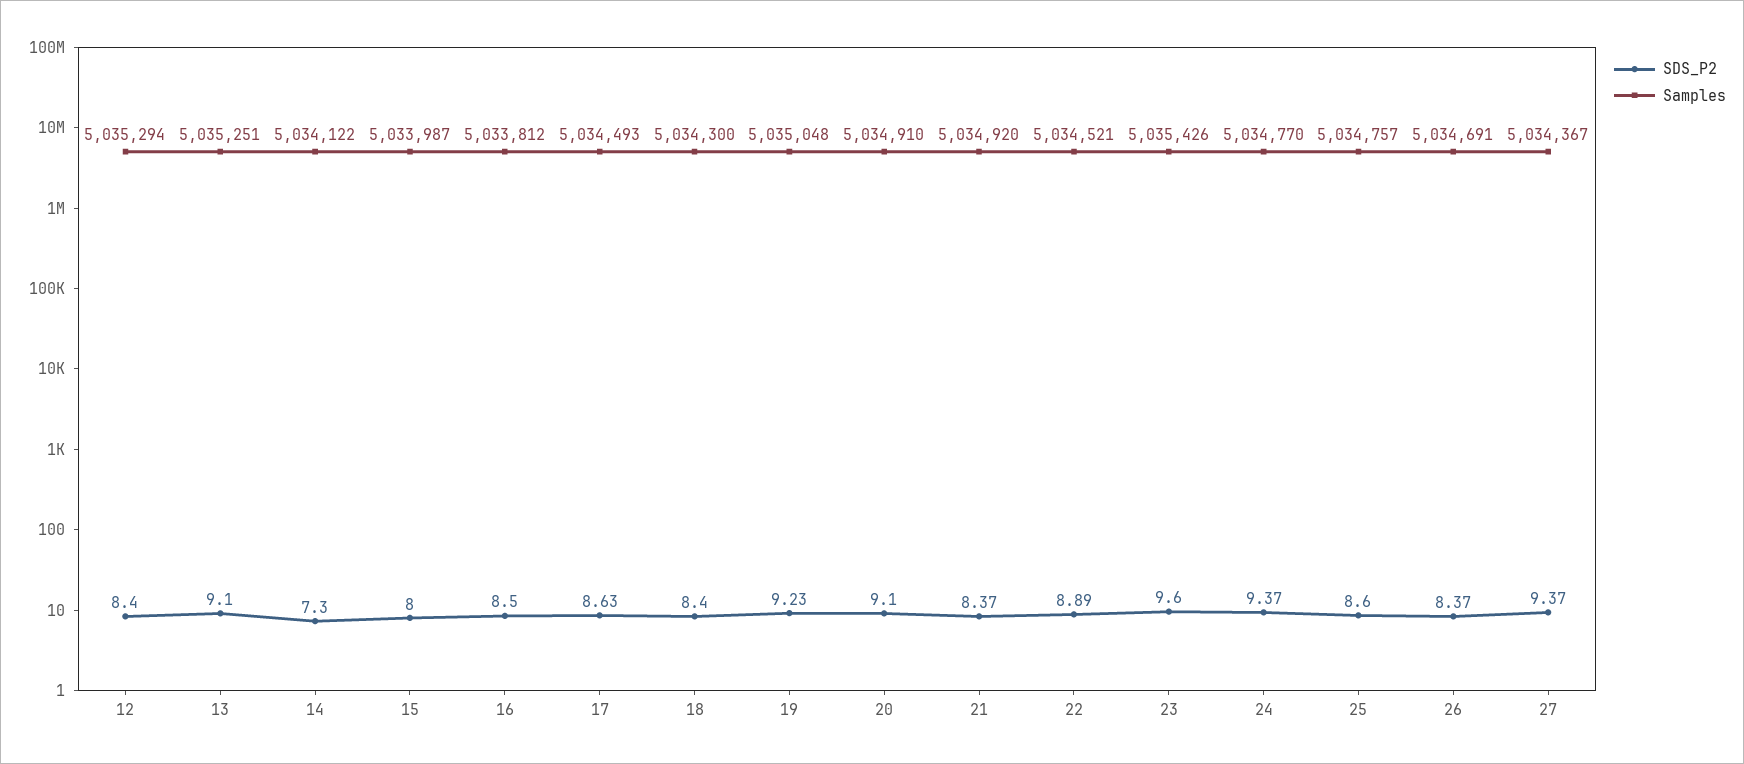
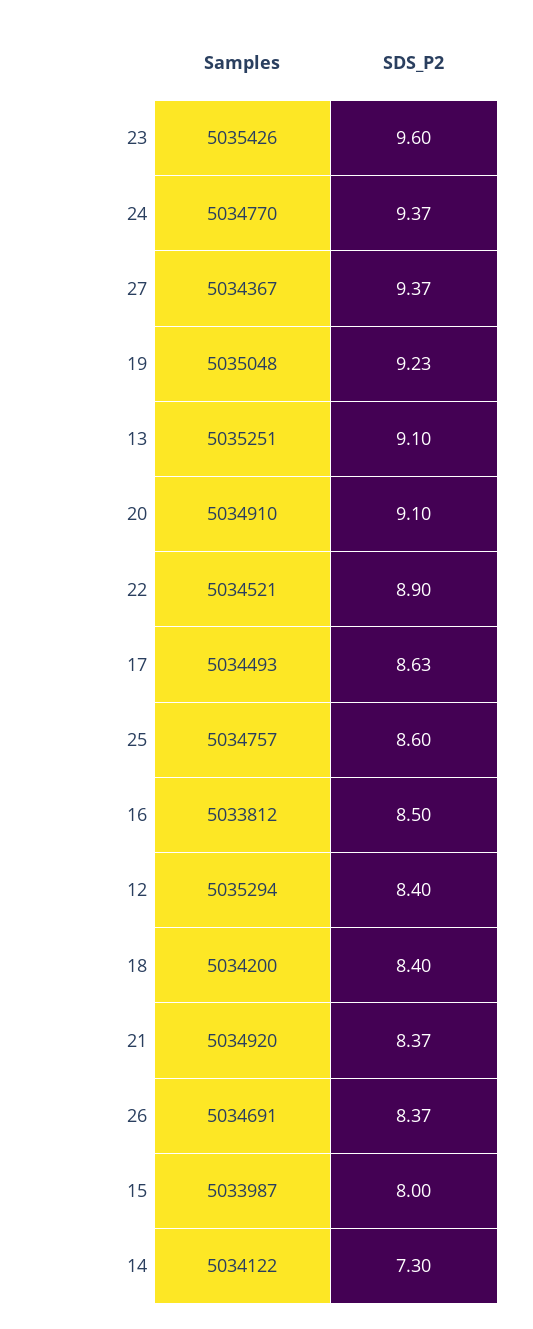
Samples, 18: 5034300 -> 5034200
SDS_P2, 22: 8.89 -> 8.9

